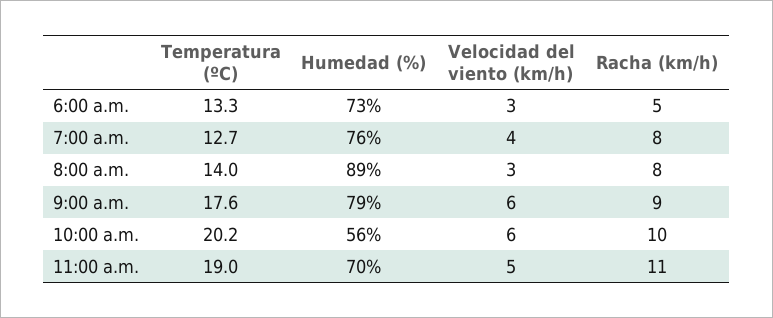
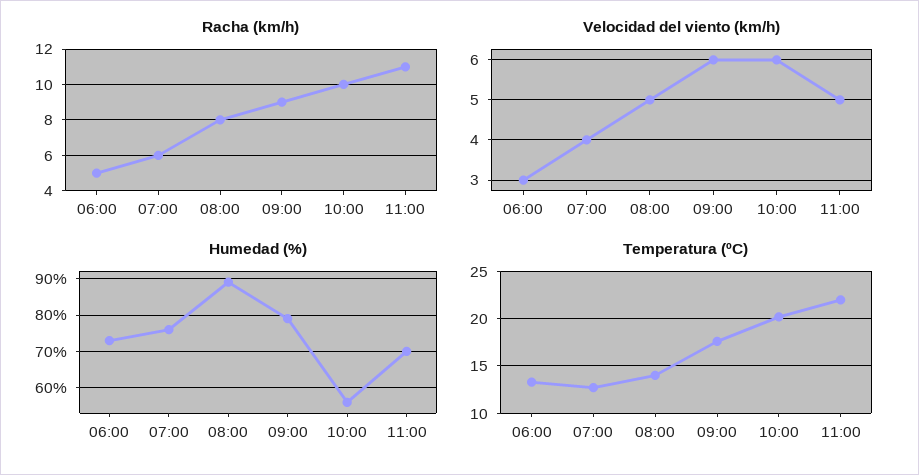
Racha (km/h), 7:00 a.m.: 8 -> 6
Velocidad del viento (km/h), 8:00 a.m.: 3 -> 5
Temperatura (ºC), 11:00 a.m.: 19 -> 22

